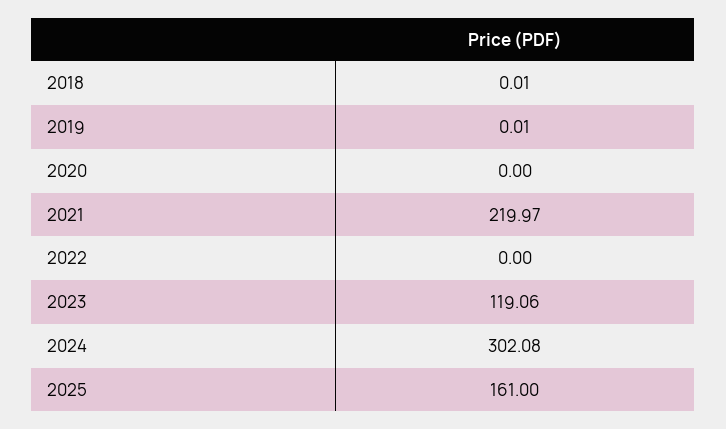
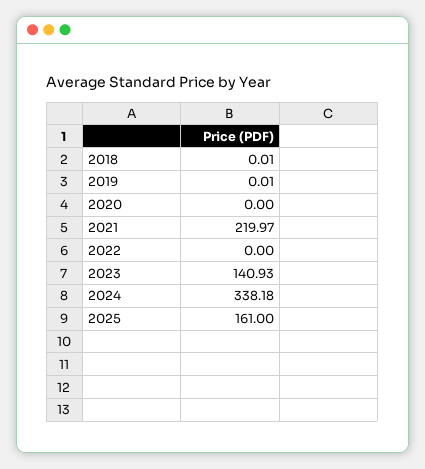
2023: 119.06 -> 140.93
2024: 302.08 -> 338.18

